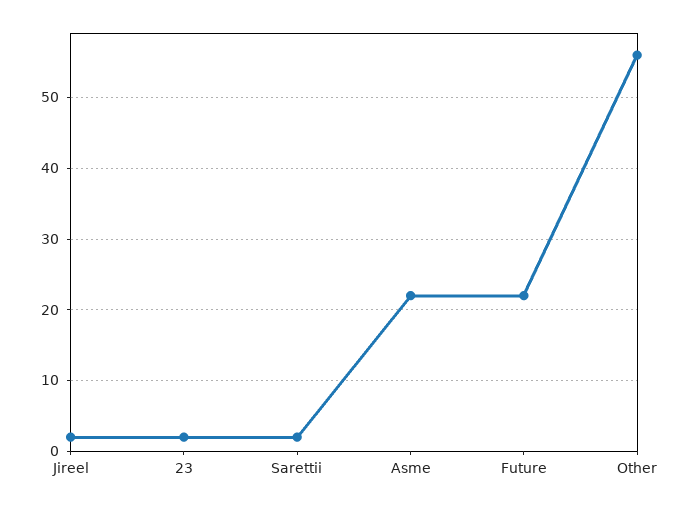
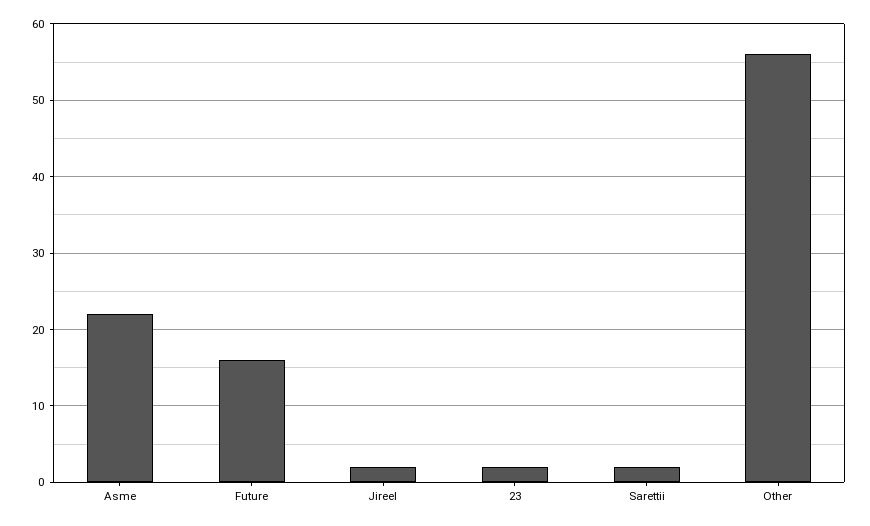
Future: 22 -> 16

